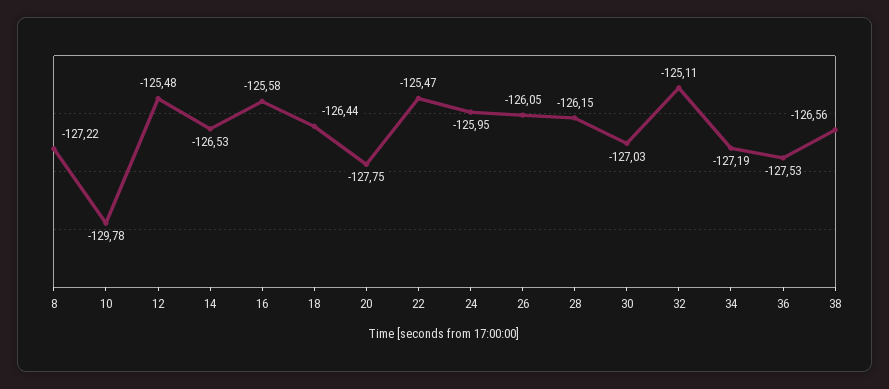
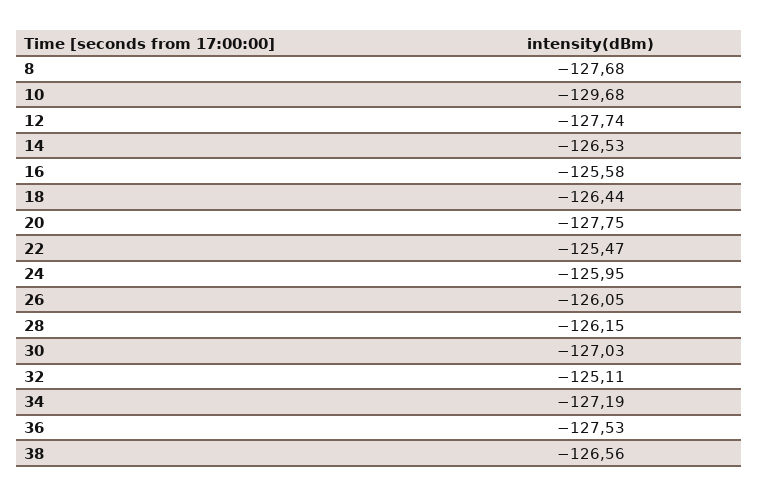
8: -127.22 -> -127.68
10: -129.78 -> -129.68
12: -125.48 -> -127.74

